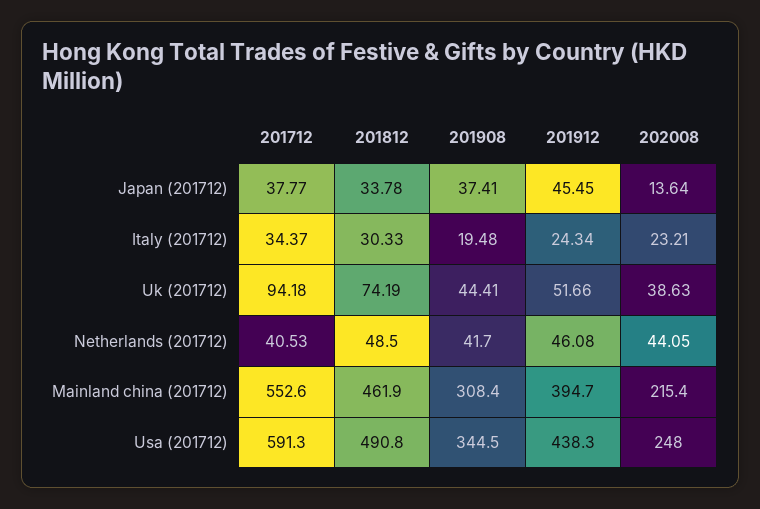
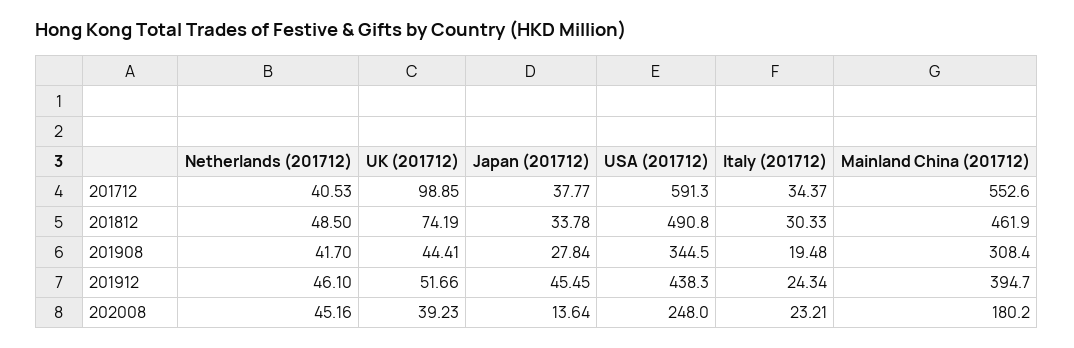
201908, Japan (201712): 37.41 -> 27.84
201712, Uk (201712): 94.18 -> 98.85
202008, Uk (201712): 38.63 -> 39.23
201912, Netherlands (201712): 46.08 -> 46.1
202008, Netherlands (201712): 44.05 -> 45.16
202008, Mainland china (201712): 215.4 -> 180.2

